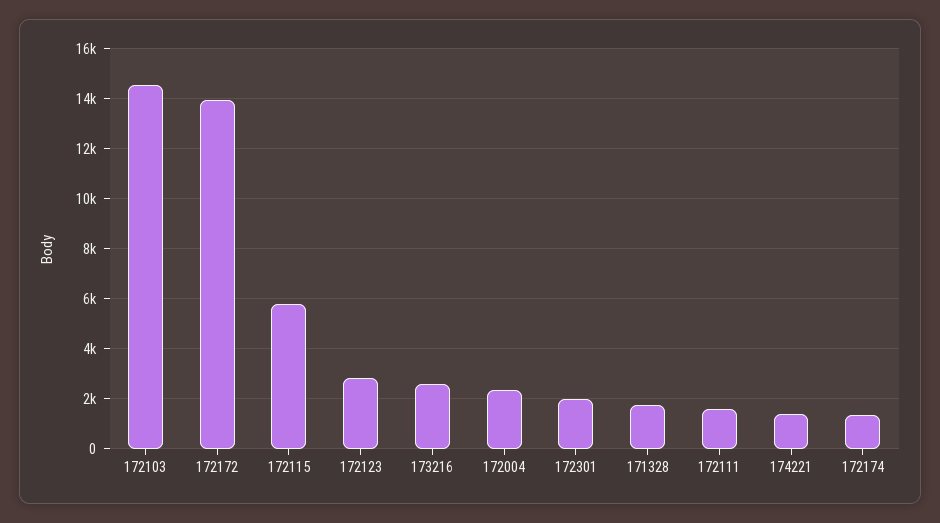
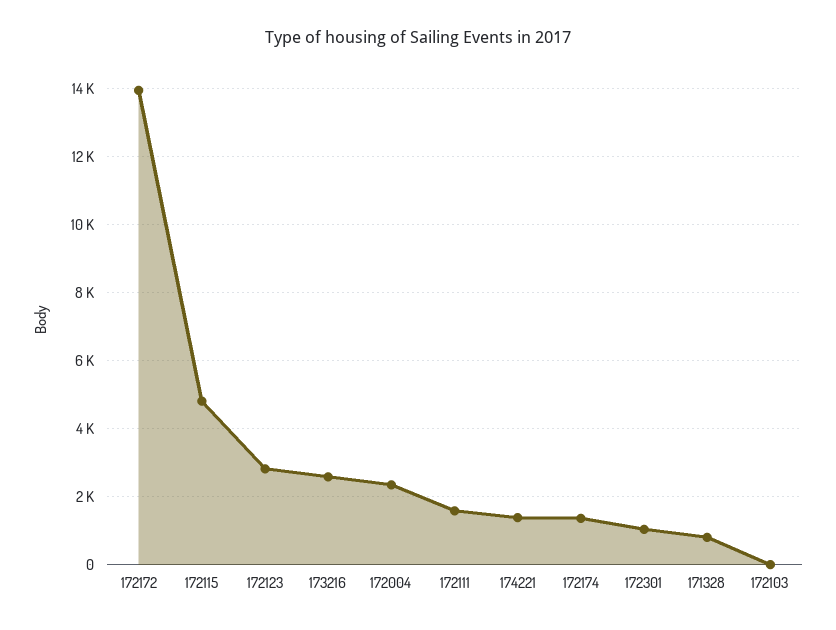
172103: 14500 -> 0
172115: 5750 -> 4800
172301: 2000 -> 1000
171328: 1750 -> 800

